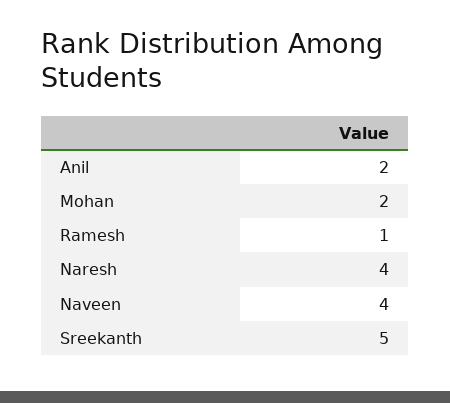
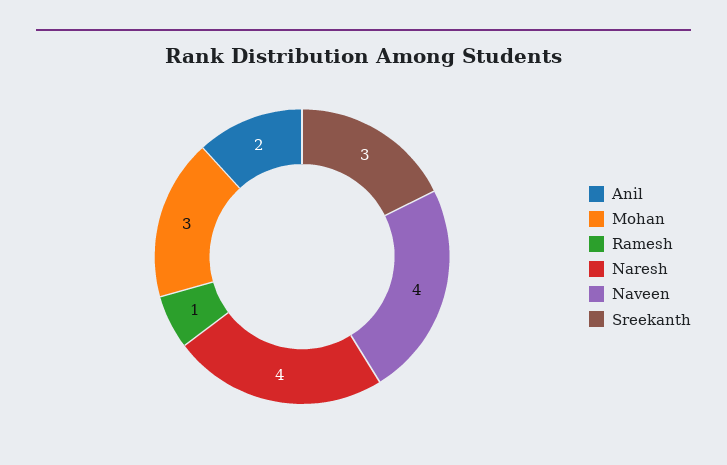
Mohan: 2 -> 3
Sreekanth: 5 -> 3

